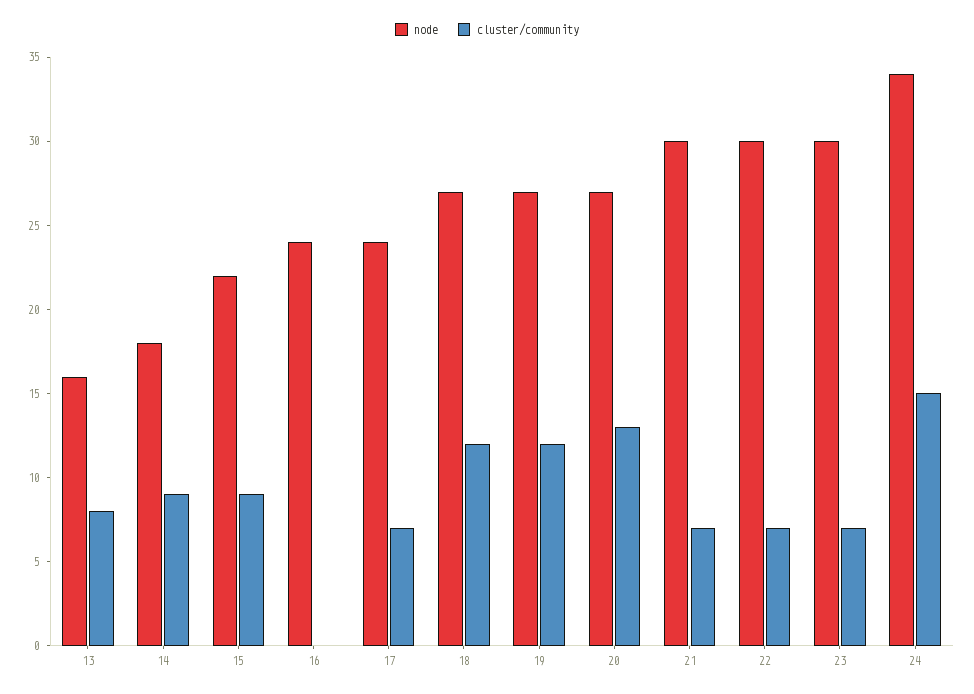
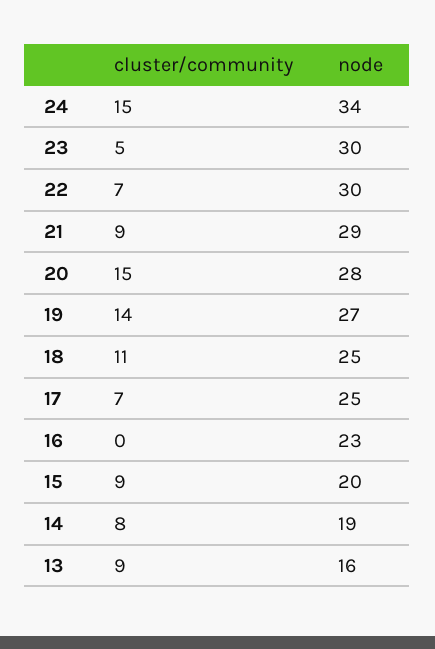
cluster/community, 13: 8 -> 9
node, 14: 18 -> 19
cluster/community, 14: 9 -> 8
node, 15: 22 -> 20
node, 16: 24 -> 23
node, 17: 24 -> 25
node, 18: 27 -> 25
cluster/community, 18: 12 -> 11
cluster/community, 19: 12 -> 14
node, 20: 27 -> 28
cluster/community, 20: 13 -> 15
node, 21: 30 -> 29
cluster/community, 21: 7 -> 9
cluster/community, 23: 7 -> 5

